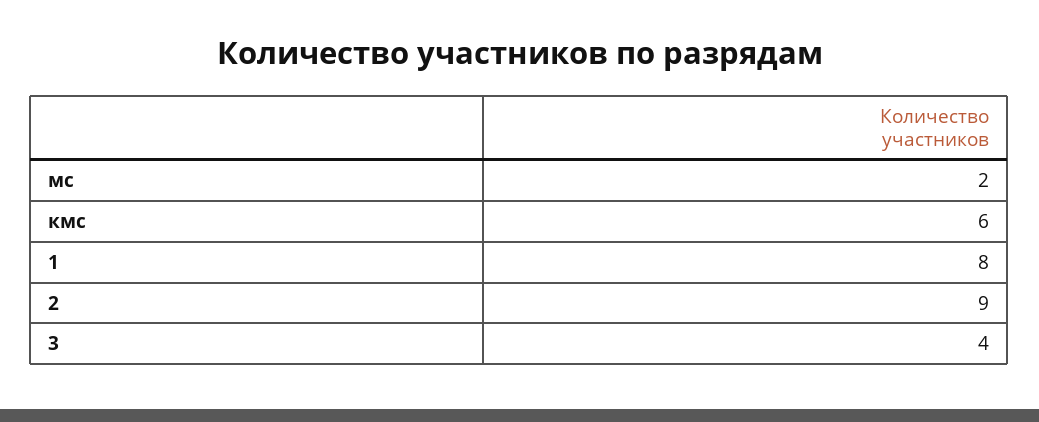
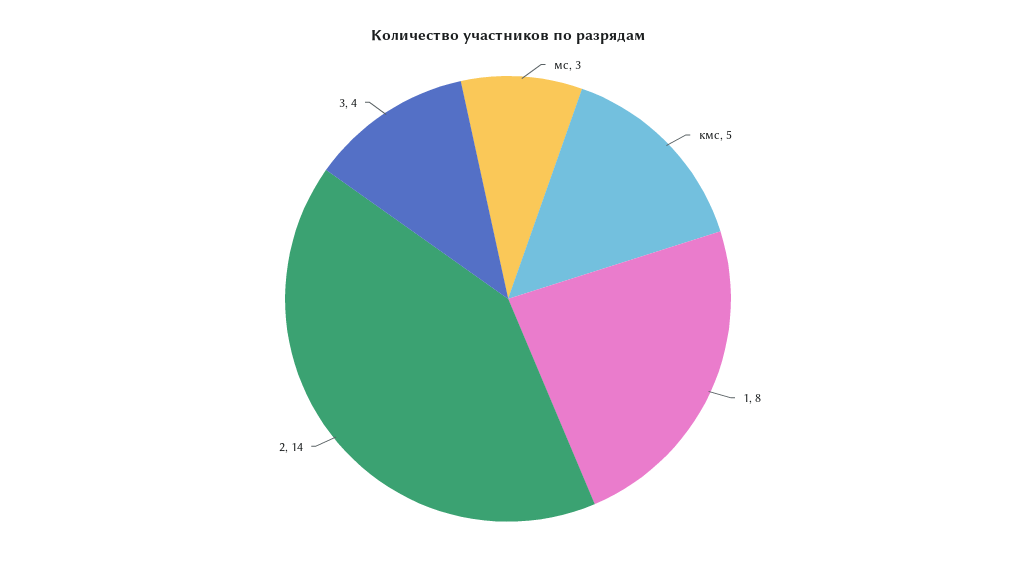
мс: 2 -> 3
кмс: 6 -> 5
2: 9 -> 14

